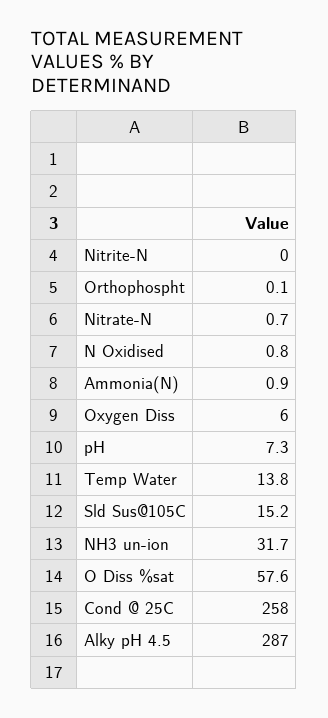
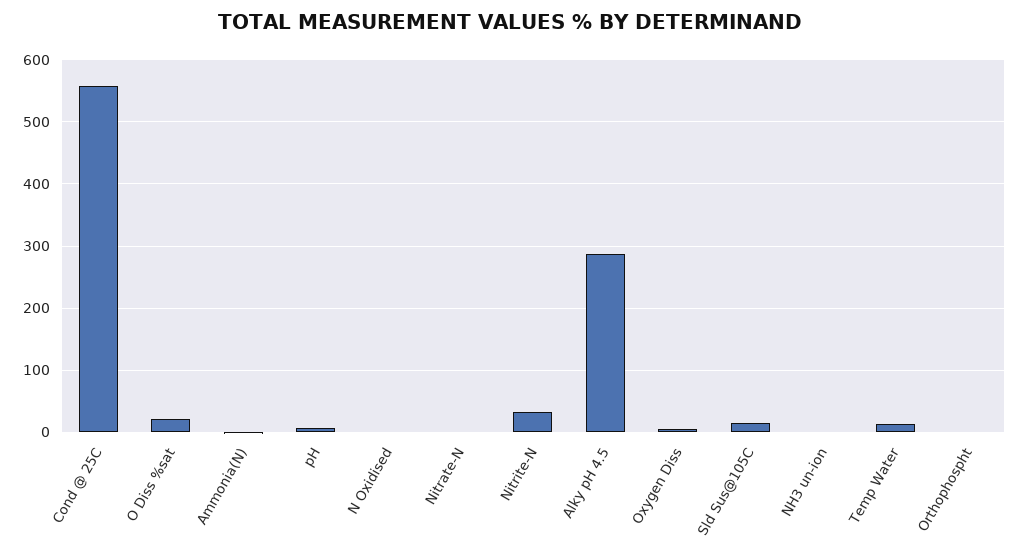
Nitrite-N: 0 -> 30
NH3 un-ion: 31.7 -> 0
O Diss %sat: 57.6 -> 20
Cond @ 25C: 258 -> 560

